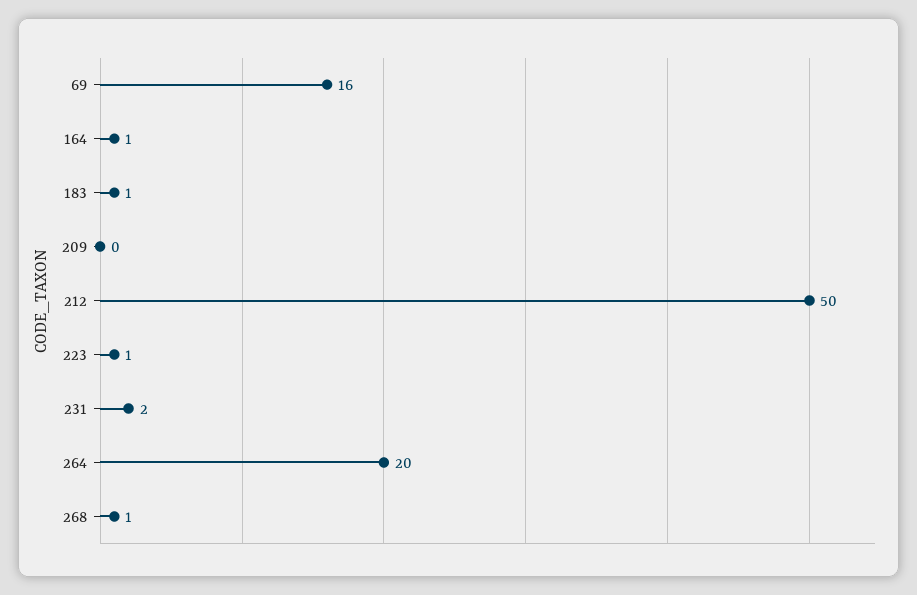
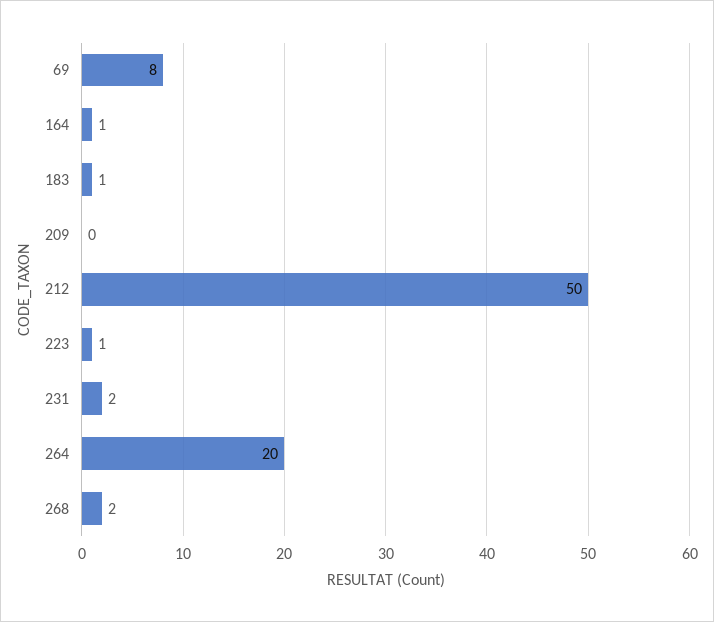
69: 16 -> 8
268: 1 -> 2

